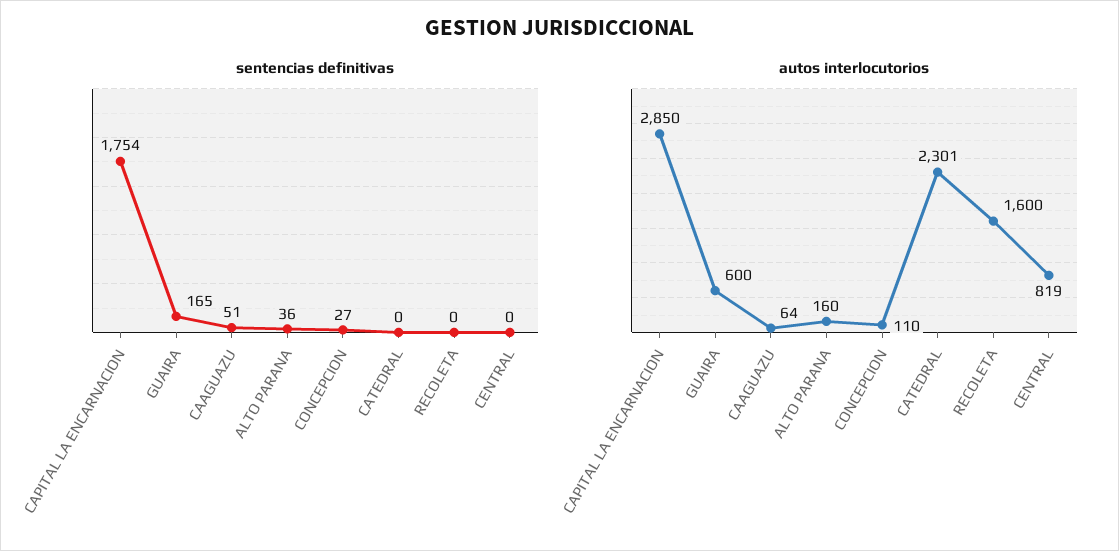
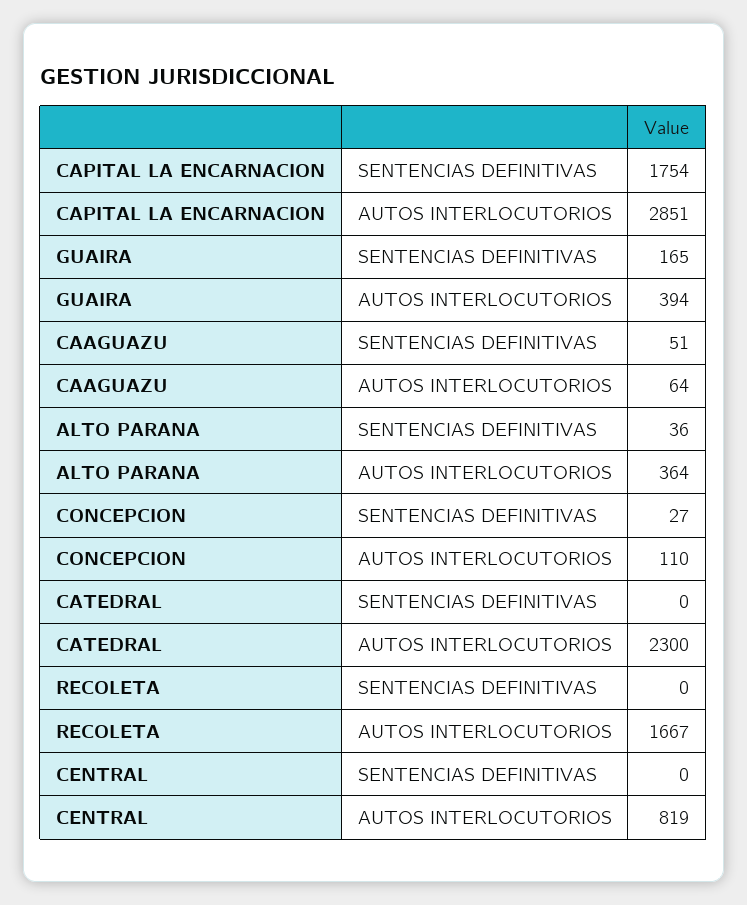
autos interlocutorios, CAPITAL LA ENCARNACION: 2850 -> 2851
autos interlocutorios, GUAIRA: 600 -> 394
autos interlocutorios, ALTO PARANA: 160 -> 364
autos interlocutorios, CATEDRAL: 2301 -> 2300
autos interlocutorios, RECOLETA: 1600 -> 1667

